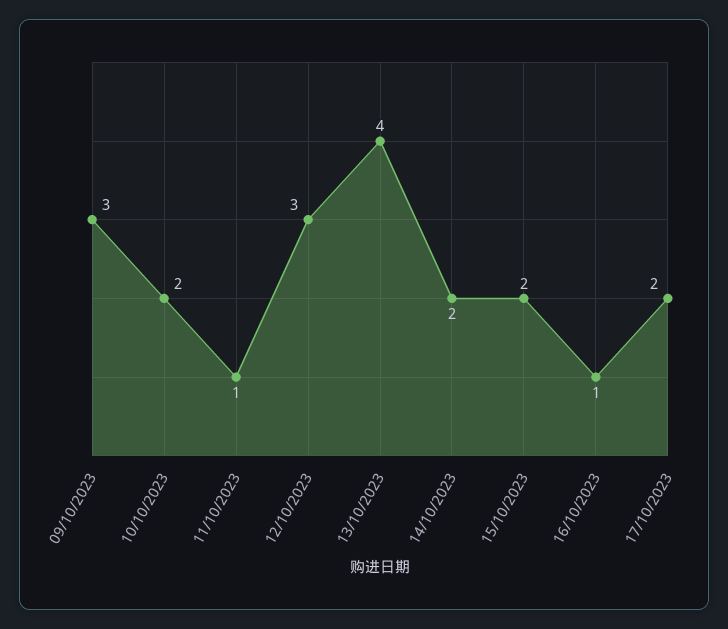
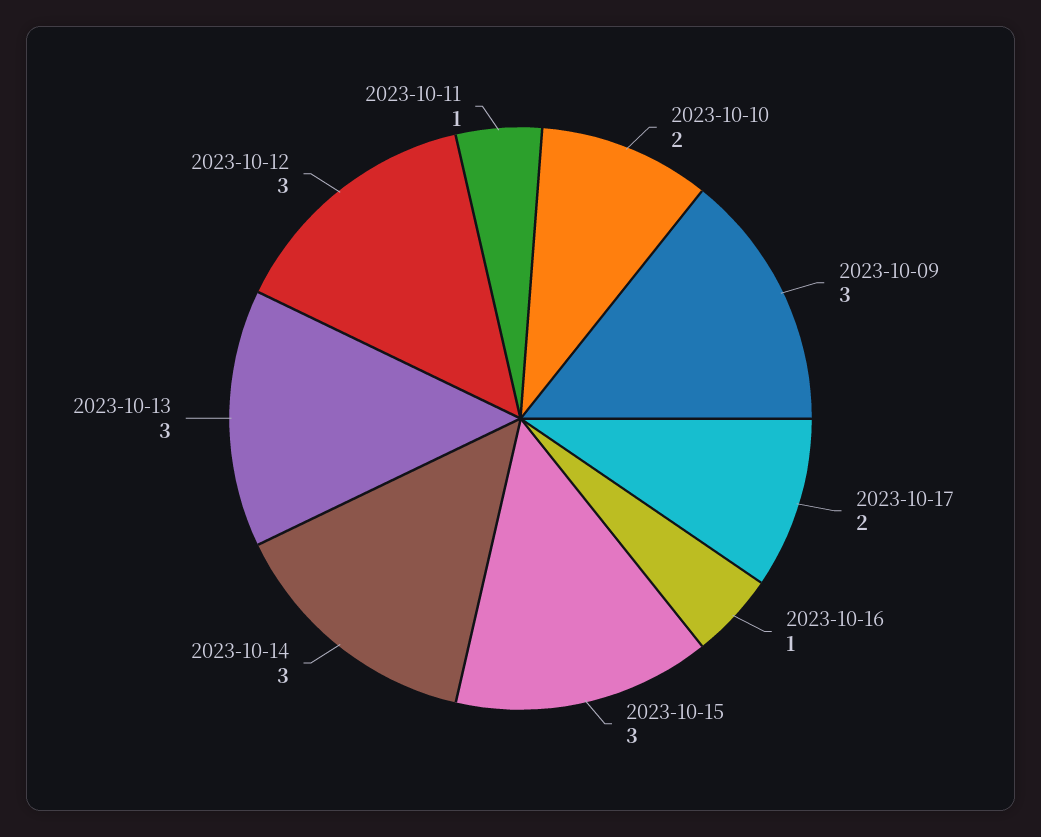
13/10/2023: 4 -> 3
14/10/2023: 2 -> 3
15/10/2023: 2 -> 3

